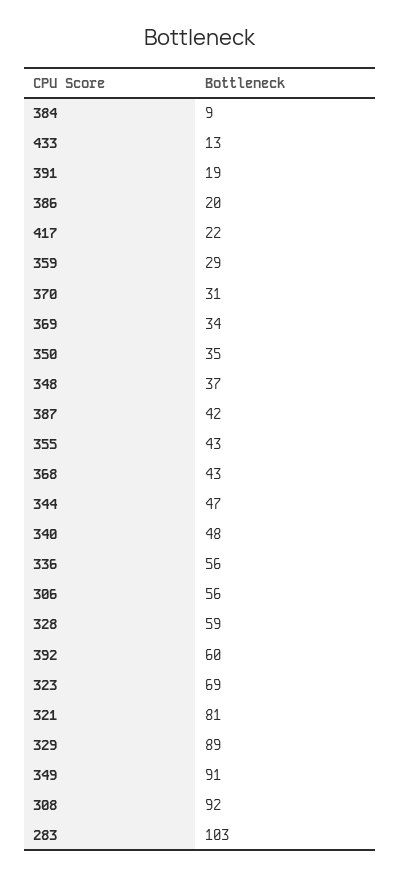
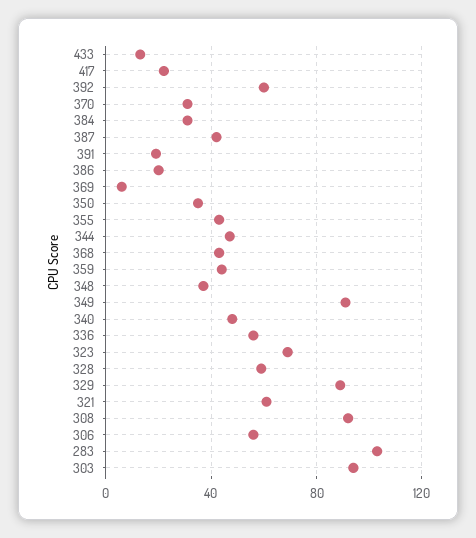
384: 9 -> 30
359: 29 -> 45
369: 34 -> 5
321: 81 -> 60
303: none -> 95

